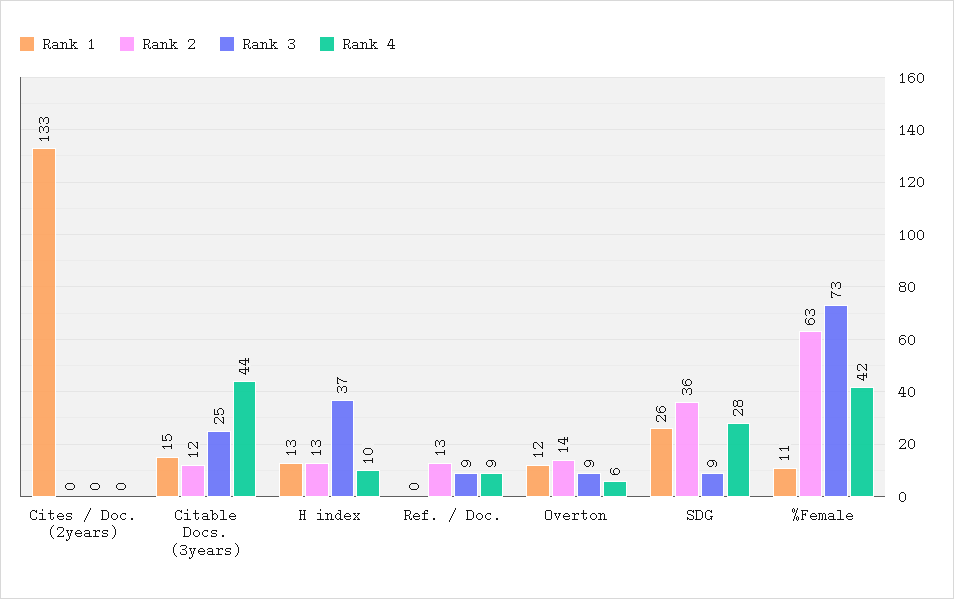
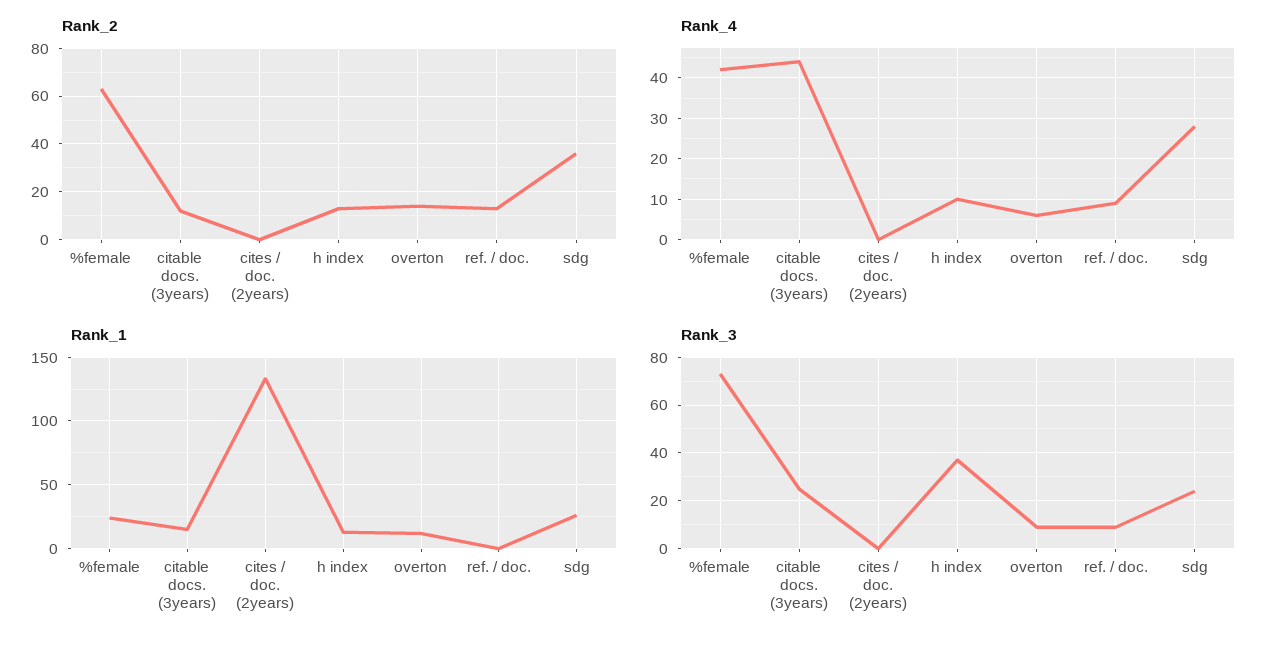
Rank 3, SDG: 9 -> 25
Rank 1, %Female: 11 -> 25

